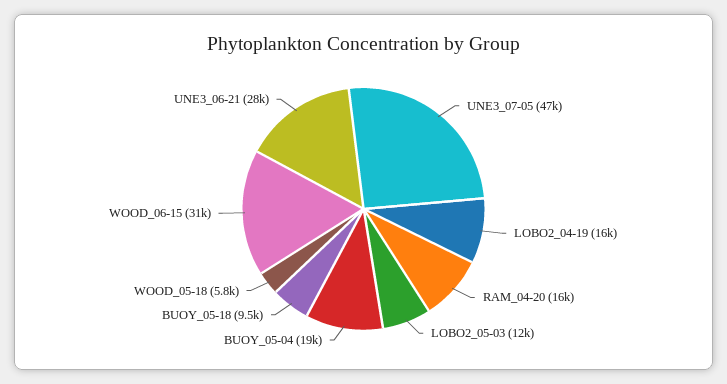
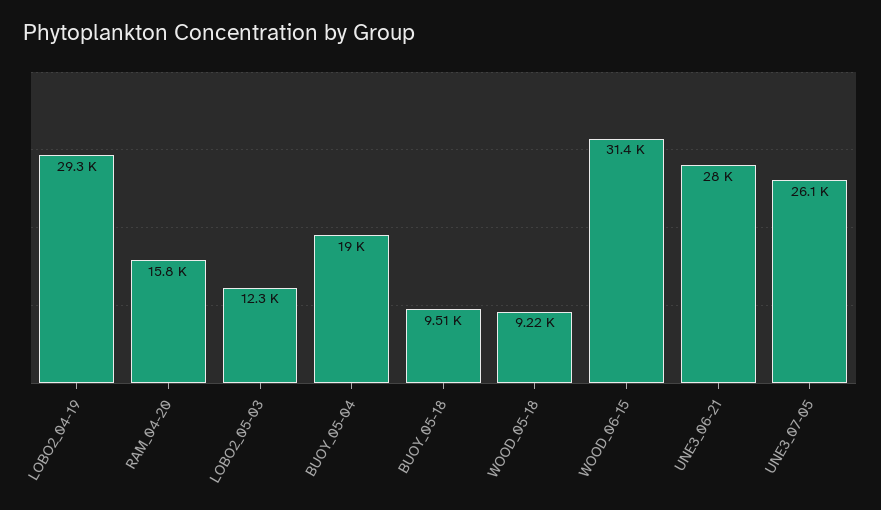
UNE3_07-05: 47000 -> 26100
LOBO2_04-19: 16000 -> 29300
WOOD_05-18: 5800 -> 9220

